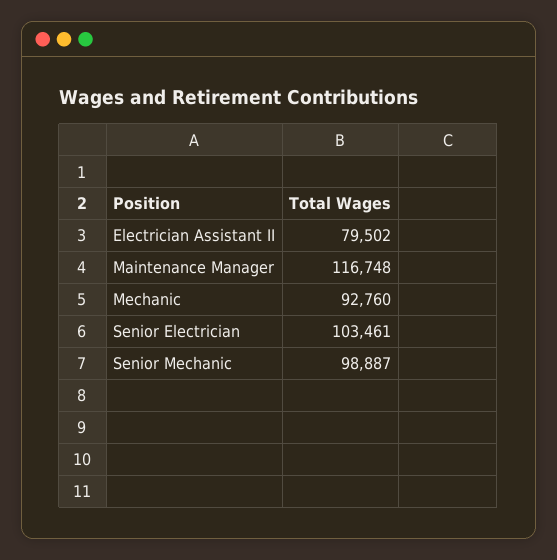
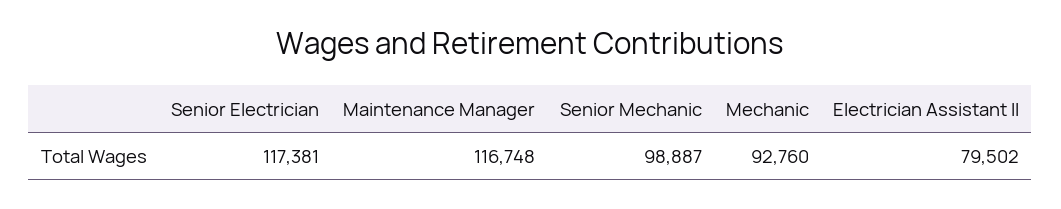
Senior Electrician: 103461 -> 117381

